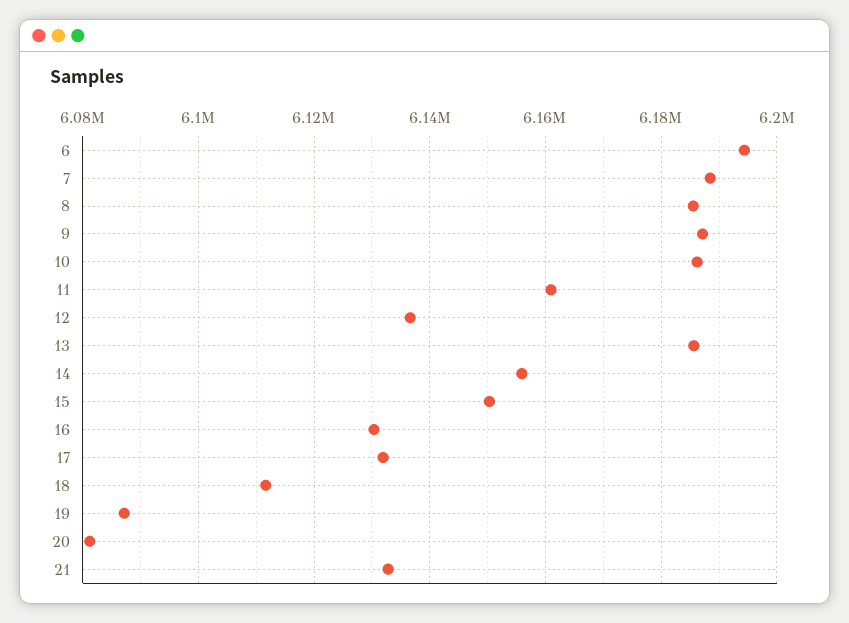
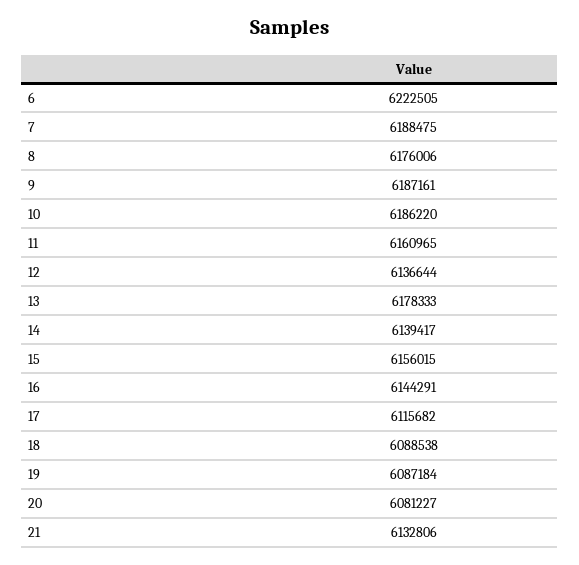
6: 6194000 -> 6222505
8: 6186000 -> 6176006
13: 6186000 -> 6178333
14: 6156000 -> 6139417
15: 6150000 -> 6156015
16: 6130000 -> 6144291
17: 6132000 -> 6115682
18: 6112000 -> 6088538

